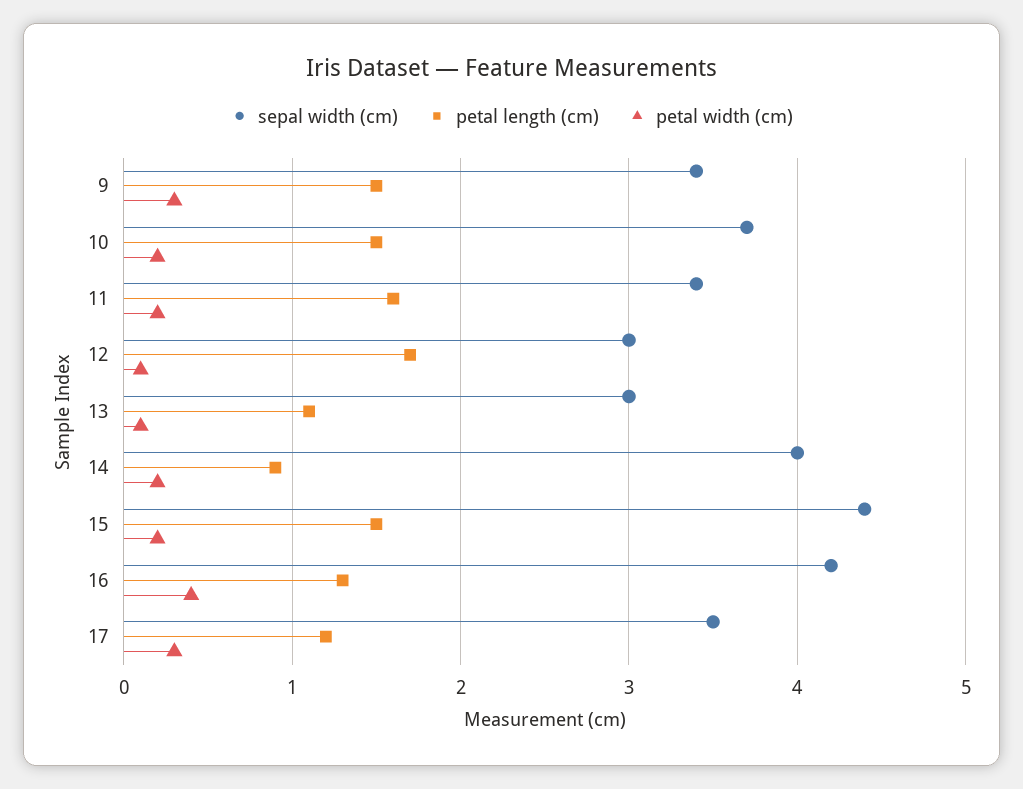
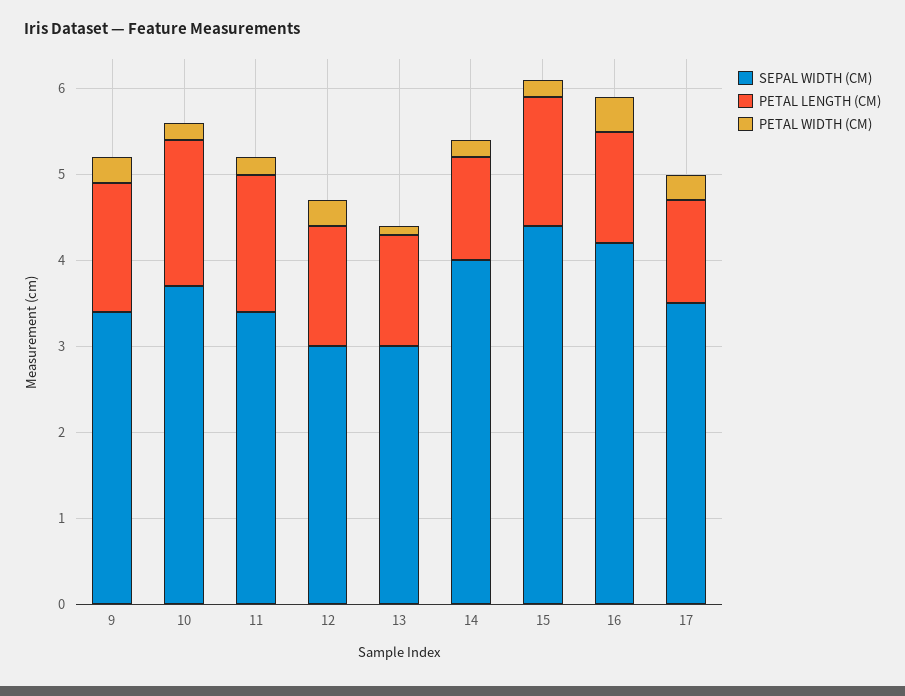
petal length (cm), 10: 1.5 -> 1.7
petal length (cm), 12: 1.7 -> 1.4
petal width (cm), 12: 0.1 -> 0.3
petal length (cm), 13: 1.1 -> 1.3
petal length (cm), 14: 0.9 -> 1.2

